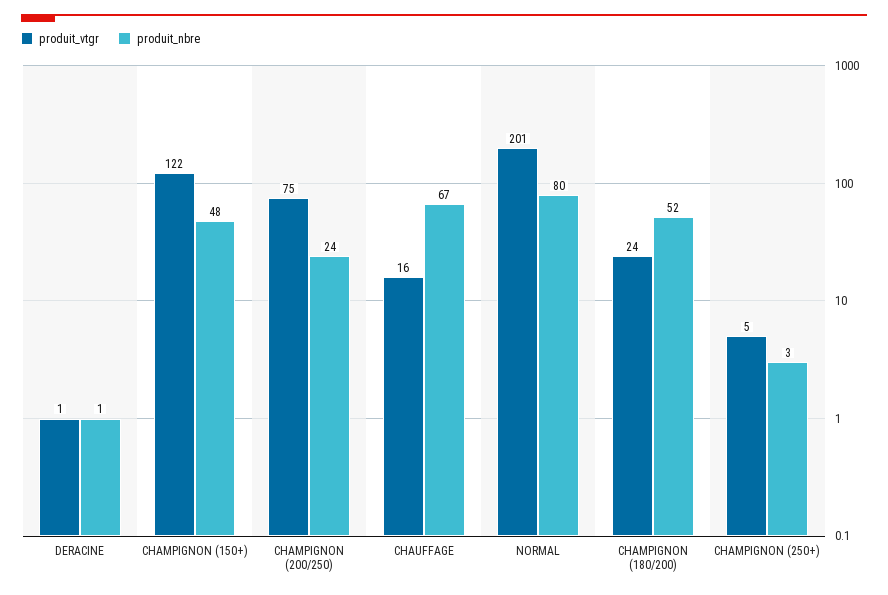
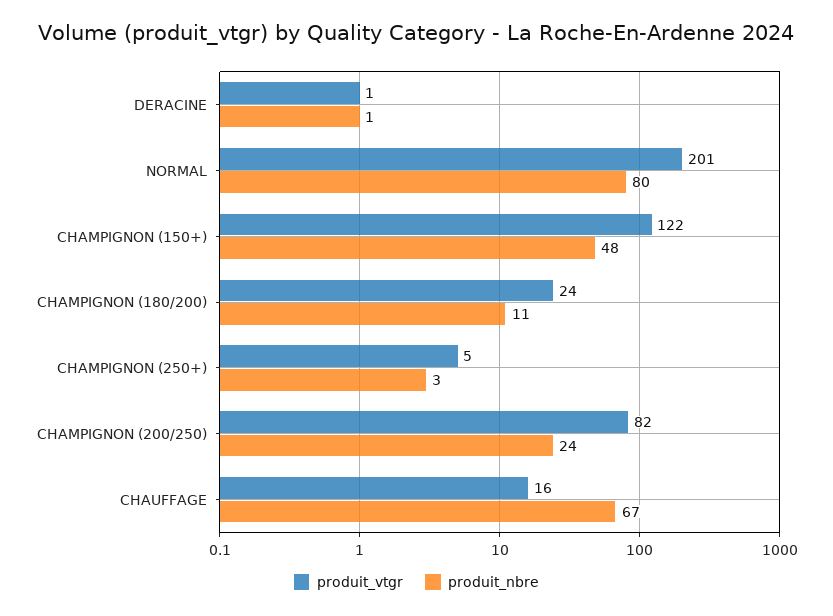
produit_vtgr, CHAMPIGNON (200/250): 75 -> 82
produit_nbre, CHAMPIGNON (180/200): 52 -> 11

